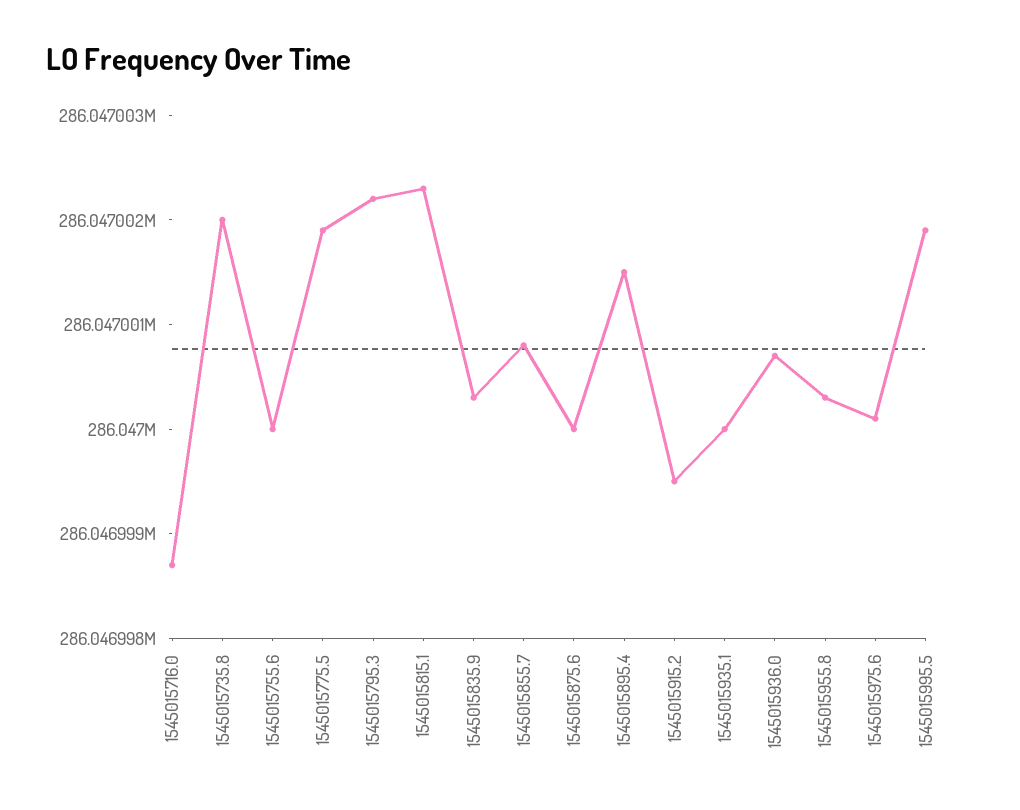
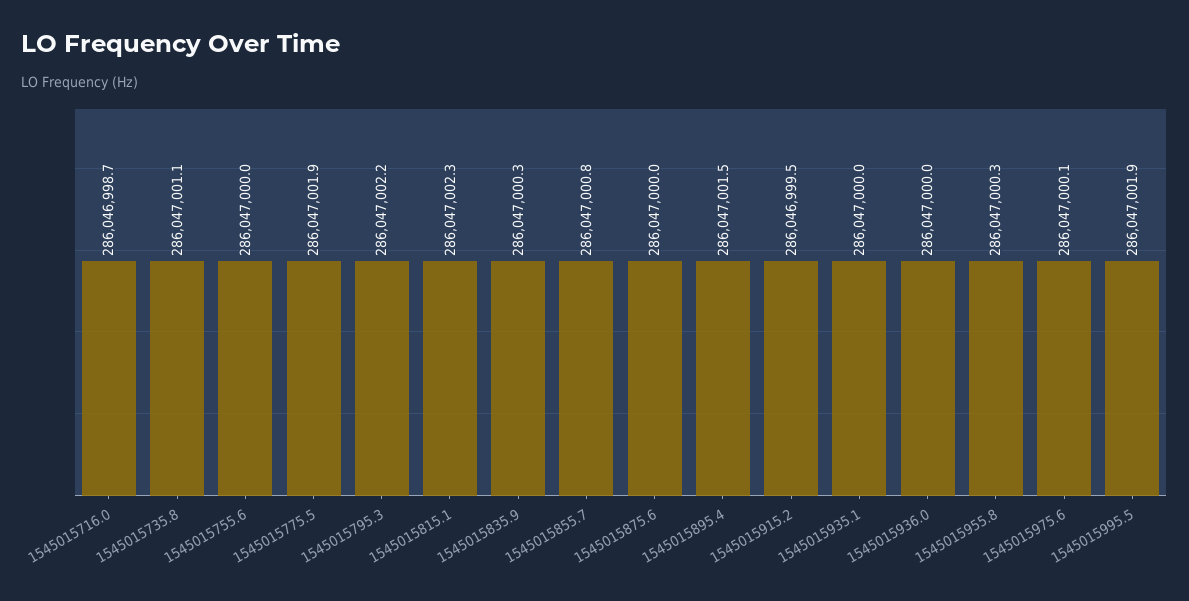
1545015735.8: 286047002 -> 286047001.1
1545015936.0: 286047000.7 -> 286047000

